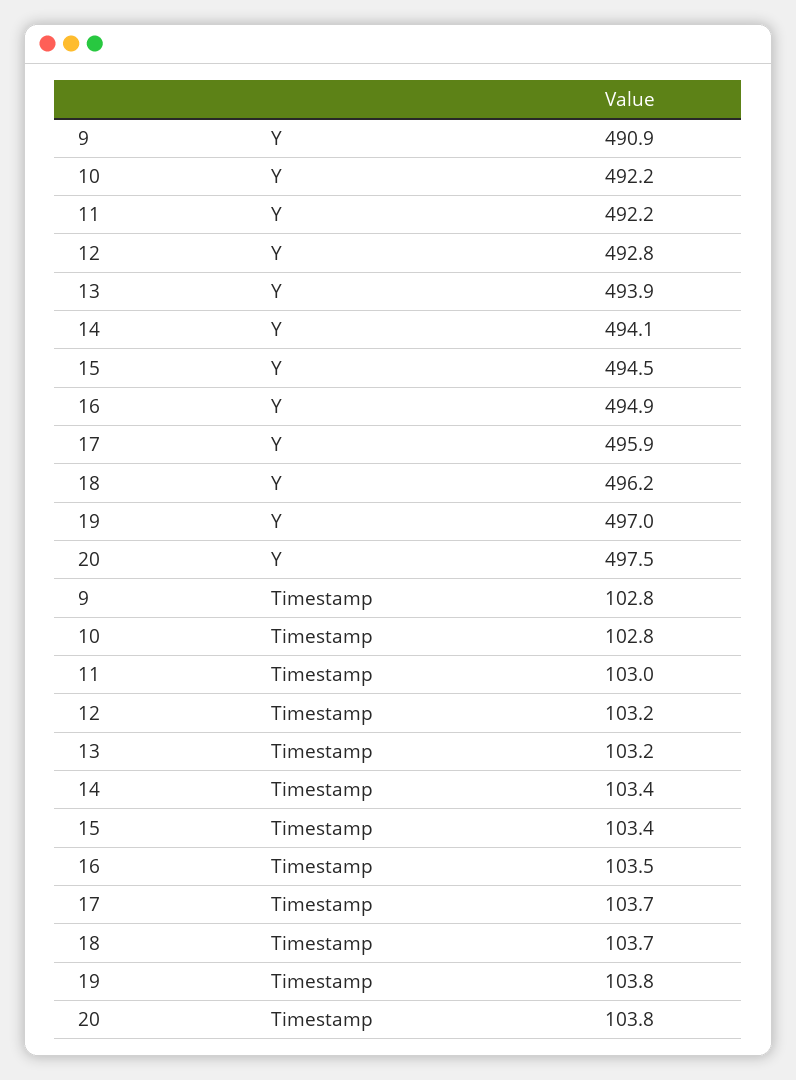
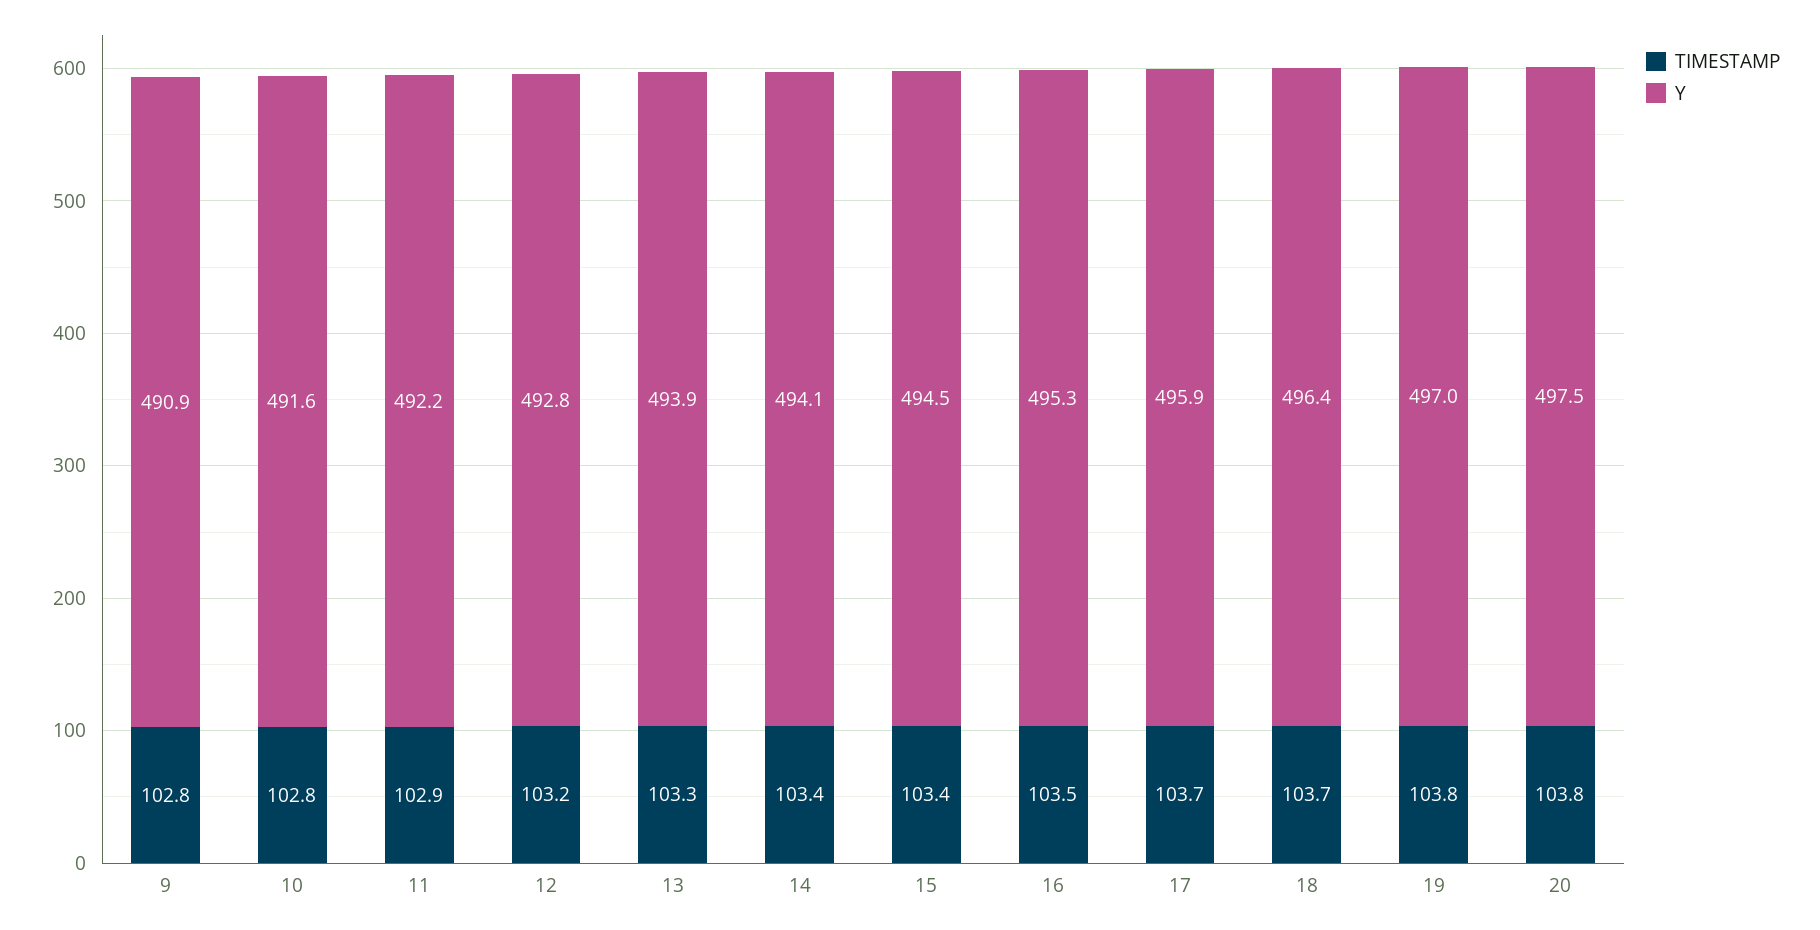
Y, 10: 492.2 -> 491.6
Y, 16: 494.9 -> 495.3
Y, 18: 496.2 -> 496.4
Timestamp, 11: 103 -> 102.9
Timestamp, 13: 103.2 -> 103.3

